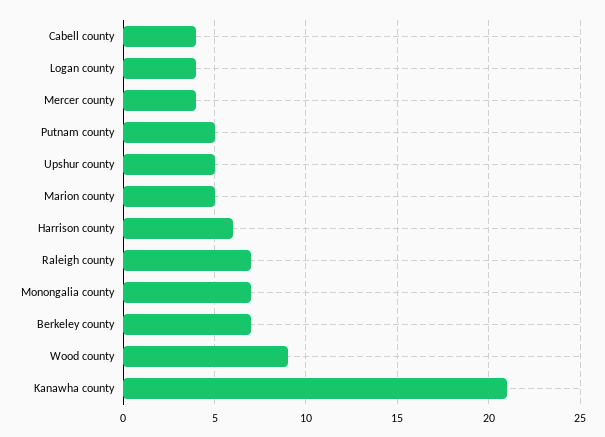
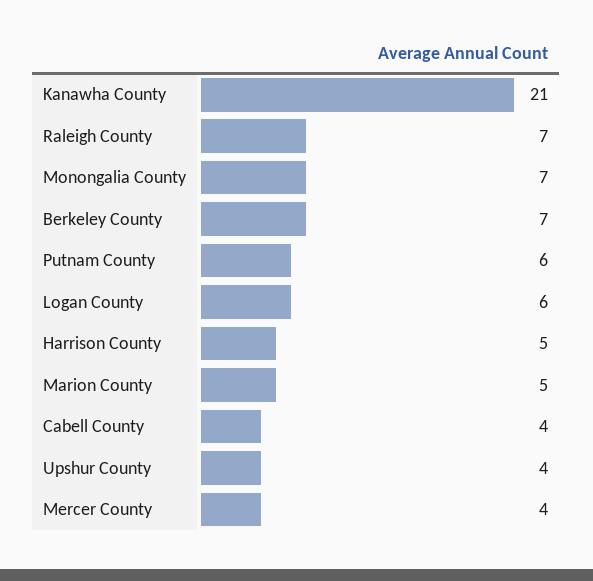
Logan county: 4 -> 6
Putnam county: 5 -> 6
Upshur county: 5 -> 4
Harrison county: 6 -> 5
Wood county: 9 -> none

